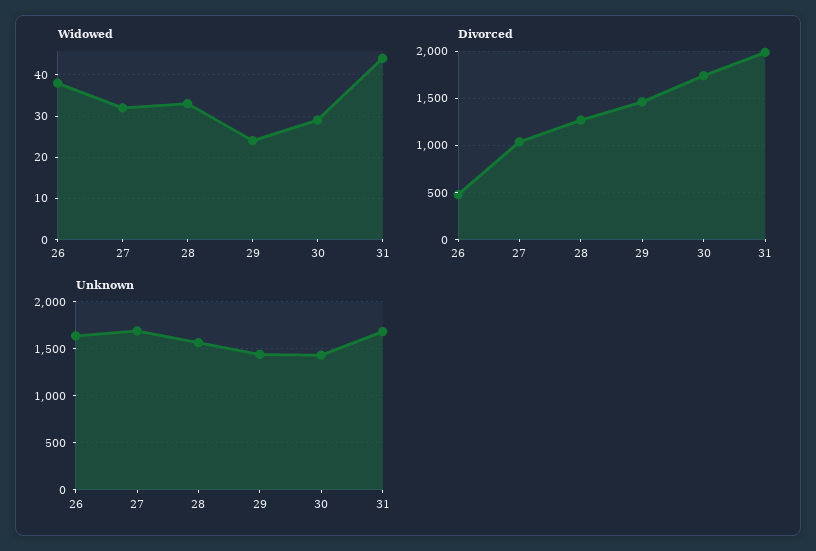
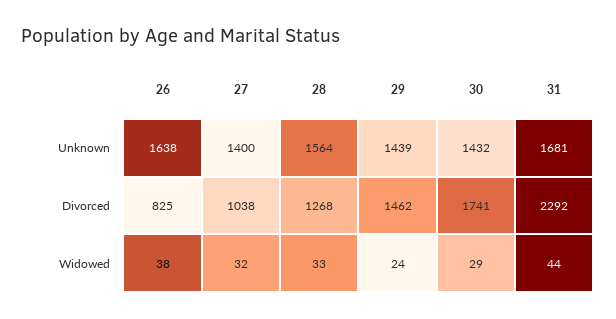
Divorced, 26: 500 -> 825
Divorced, 31: 2000 -> 2292
Unknown, 27: 1700 -> 1400

